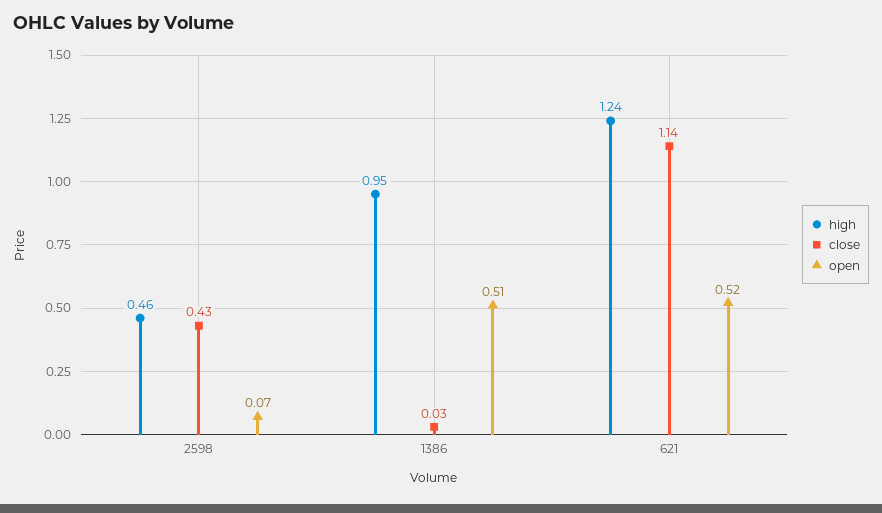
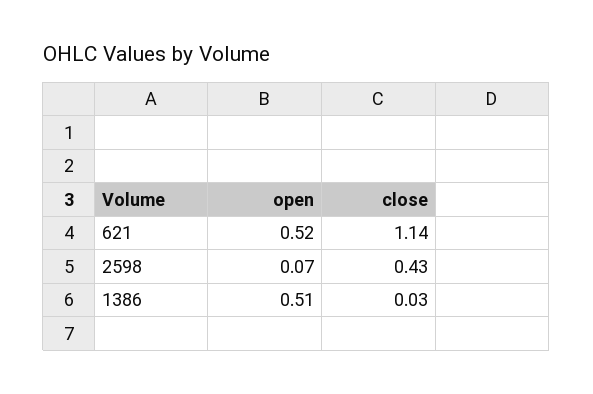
high, 2598: 0.46 -> none
high, 1386: 0.95 -> none
high, 621: 1.24 -> none

